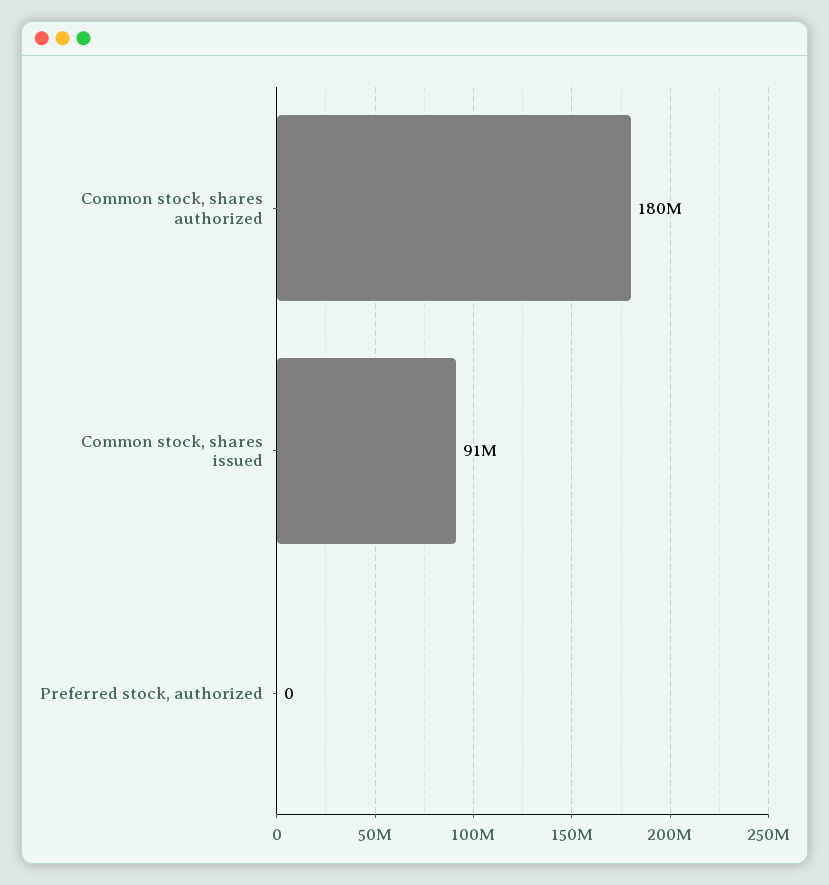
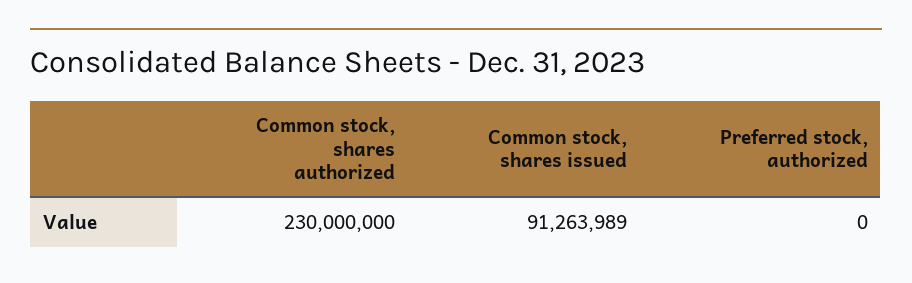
Common stock, shares authorized: 180000000 -> 230000000

